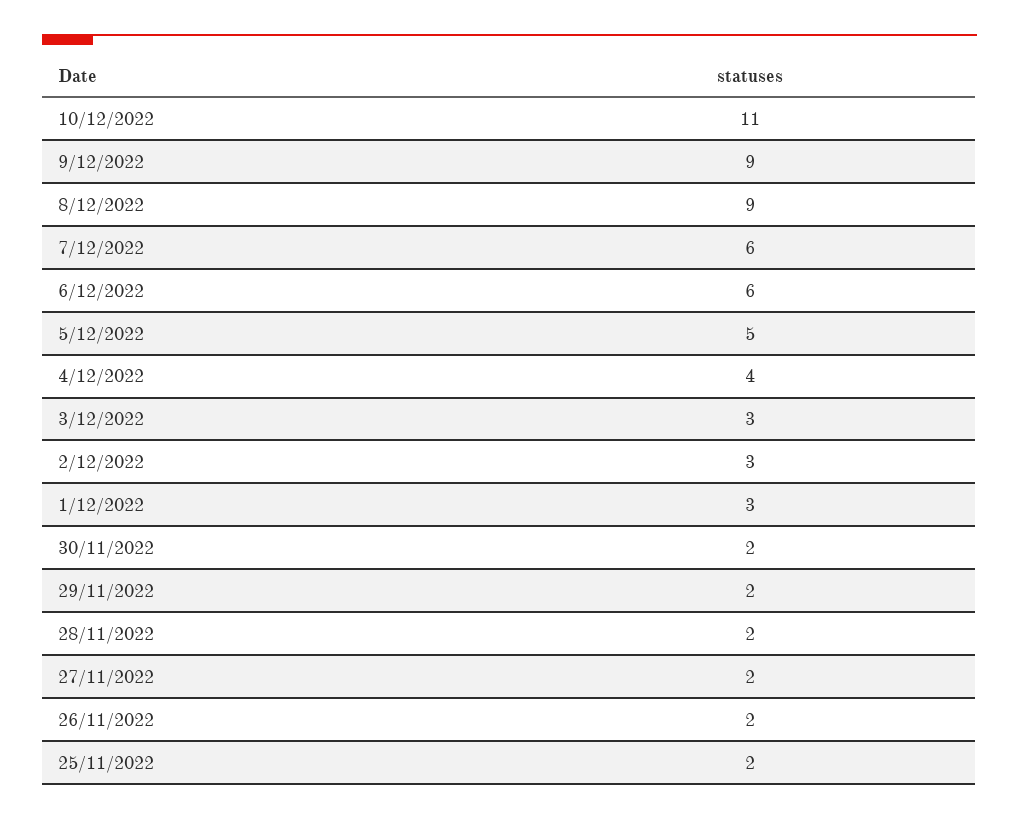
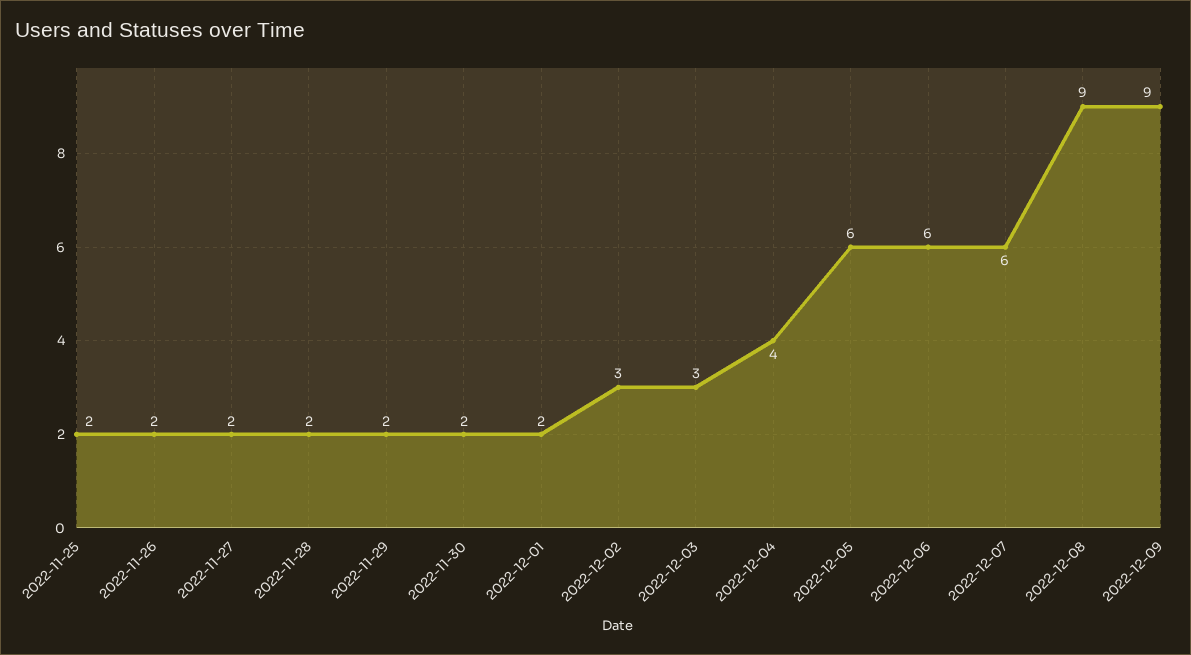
10/12/2022: 11 -> none
5/12/2022: 5 -> 6
1/12/2022: 3 -> 2

